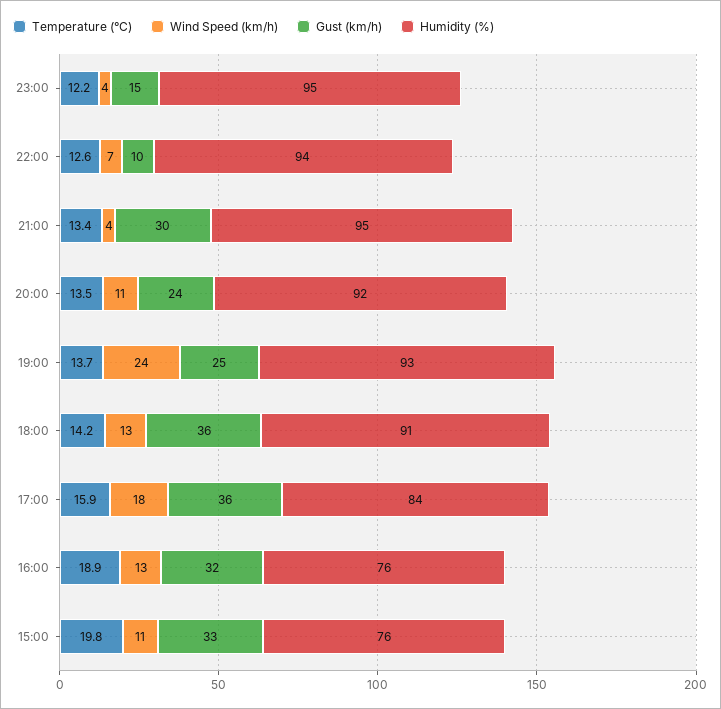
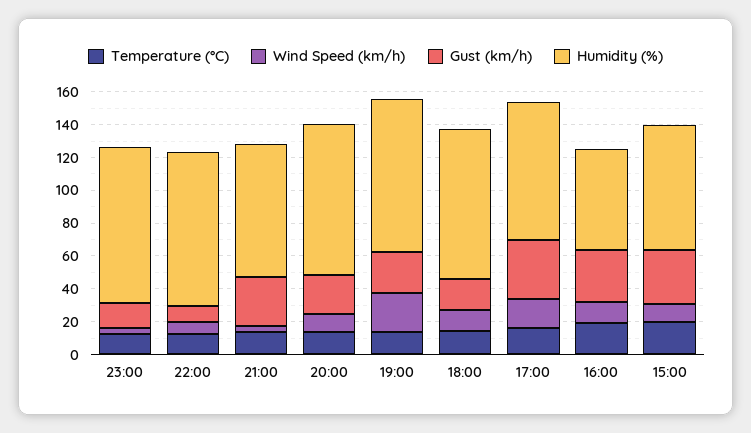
Humidity (%), 21:00: 95 -> 80
Gust (km/h), 18:00: 36 -> 20
Humidity (%), 16:00: 76 -> 60

